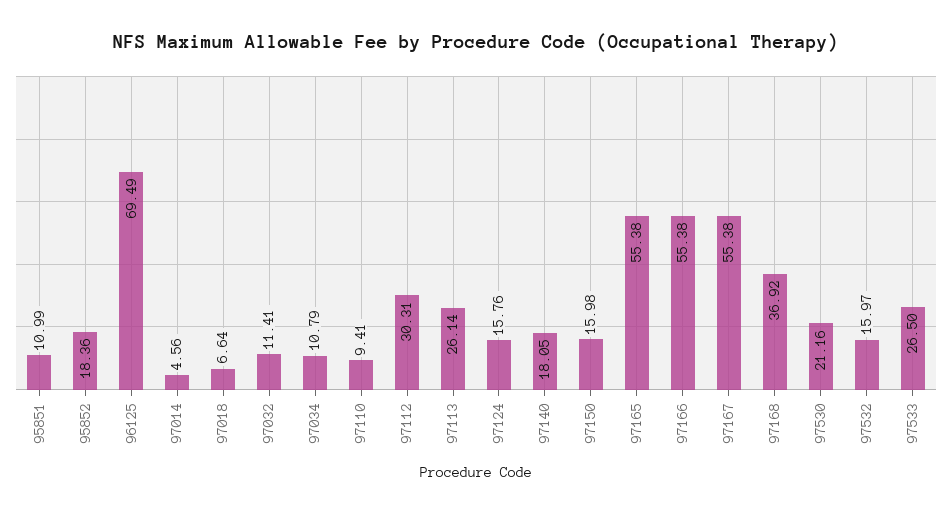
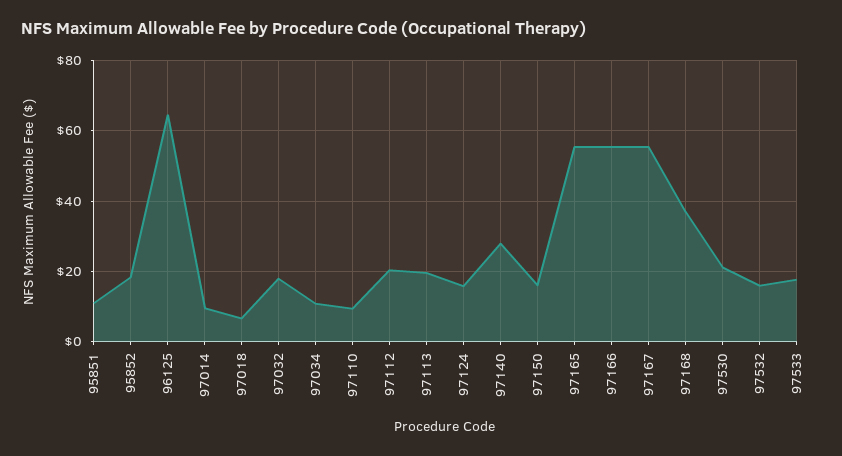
96125: 69.49 -> 64
97014: 4.56 -> 10
97032: 11.41 -> 18
97112: 30.31 -> 20
97113: 26.14 -> 20
97140: 18.05 -> 28
97533: 26.5 -> 18

